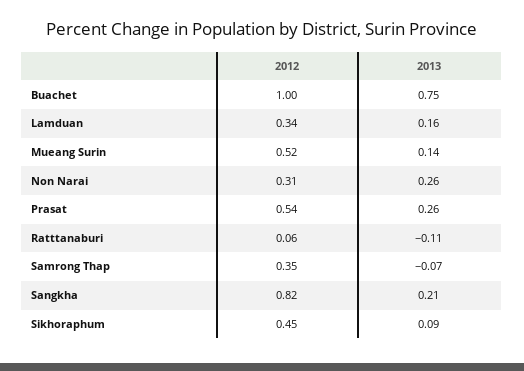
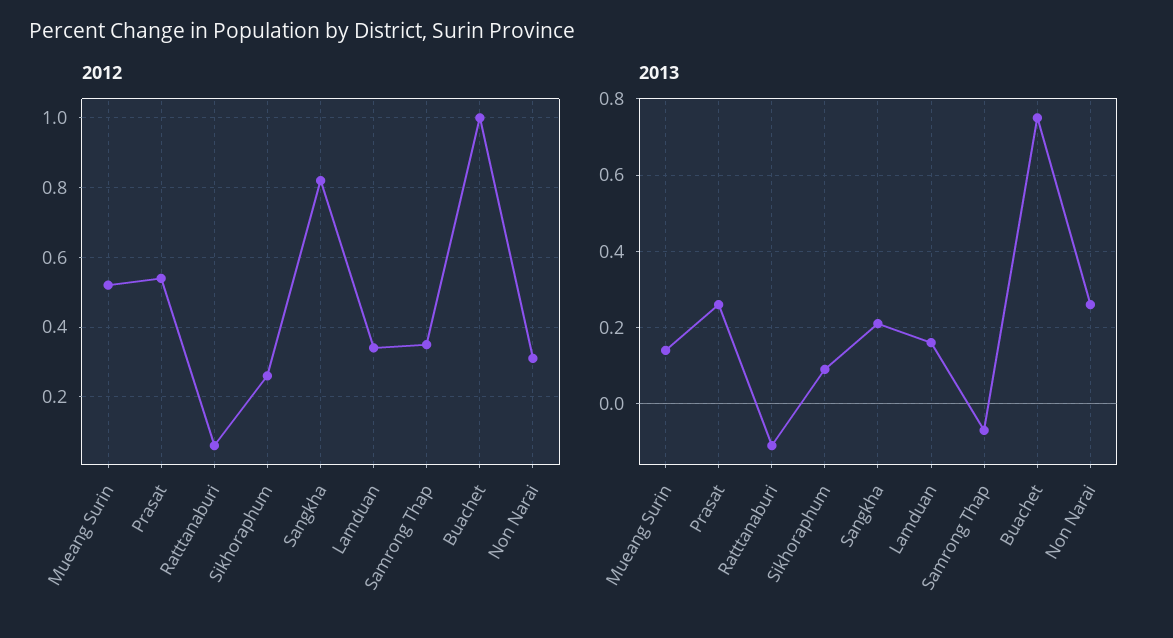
2012, Sikhoraphum: 0.45 -> 0.25

